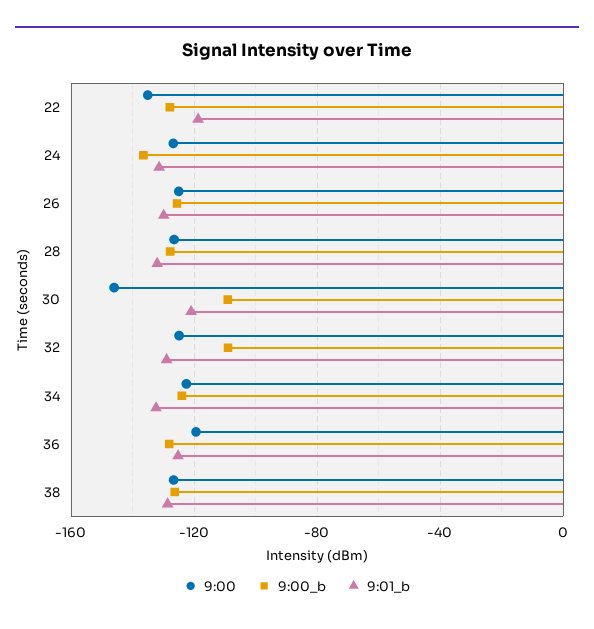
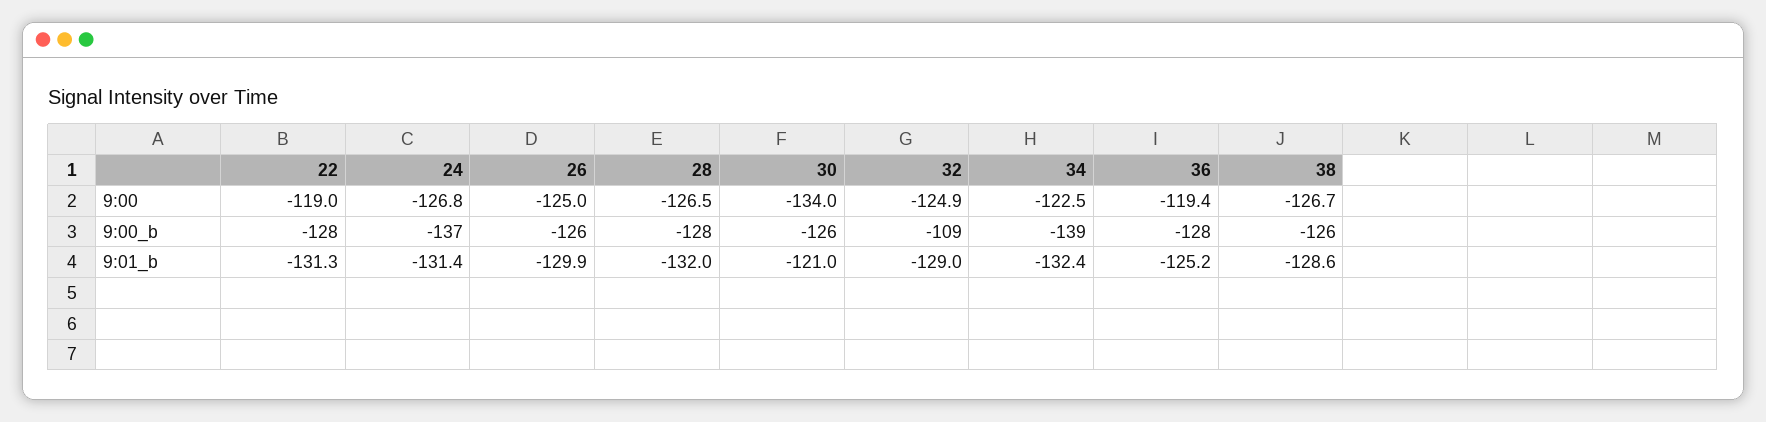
9:00, 22: -135 -> -119
9:01_b, 22: -120 -> -131.3
9:00, 30: -145 -> -134
9:00_b, 30: -110 -> -126
9:00_b, 34: -125 -> -139

